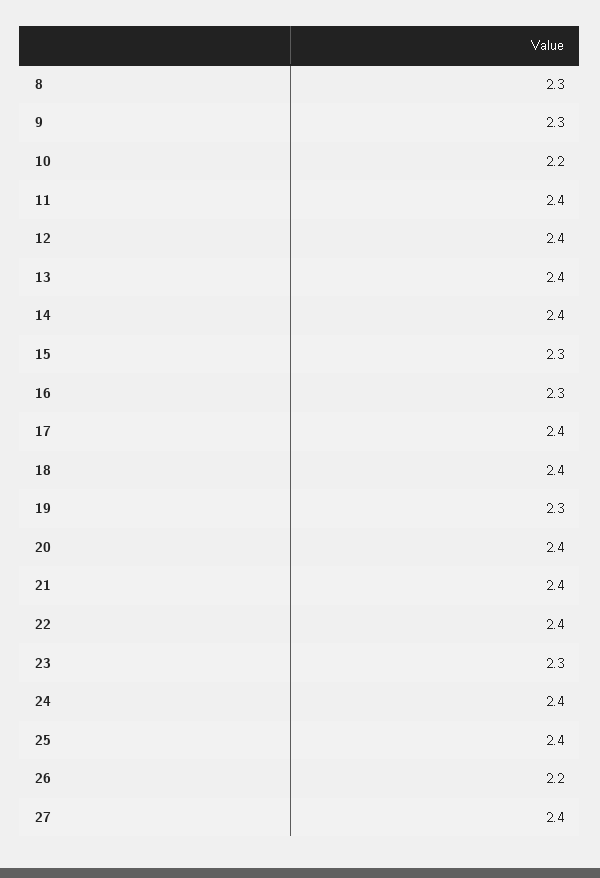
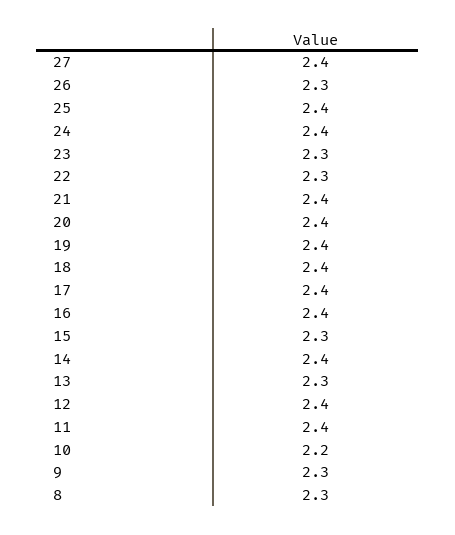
13: 2.4 -> 2.3
16: 2.3 -> 2.4
19: 2.3 -> 2.4
22: 2.4 -> 2.3
26: 2.2 -> 2.3

